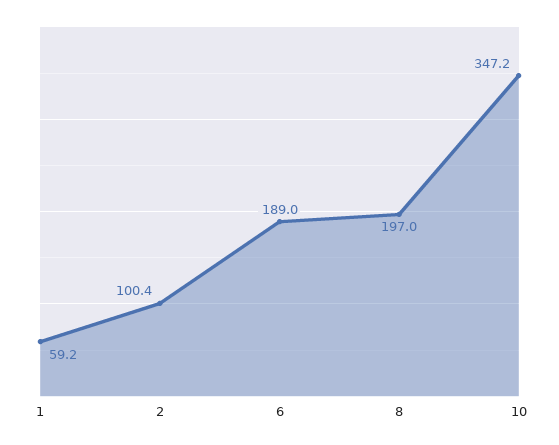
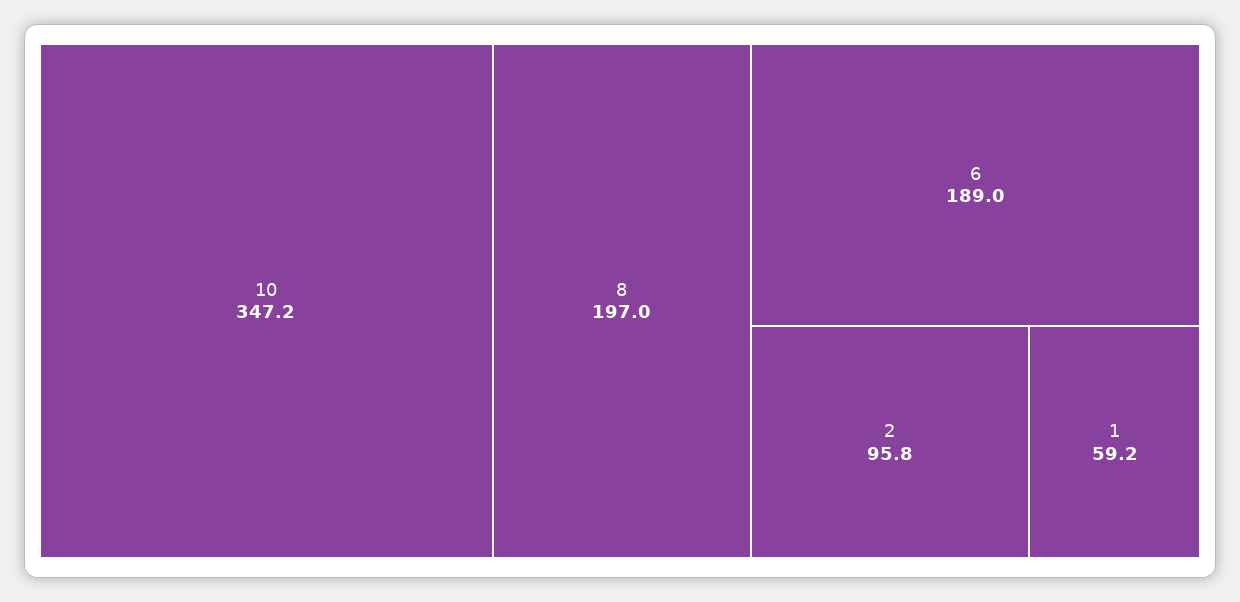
2: 100.4 -> 95.8

